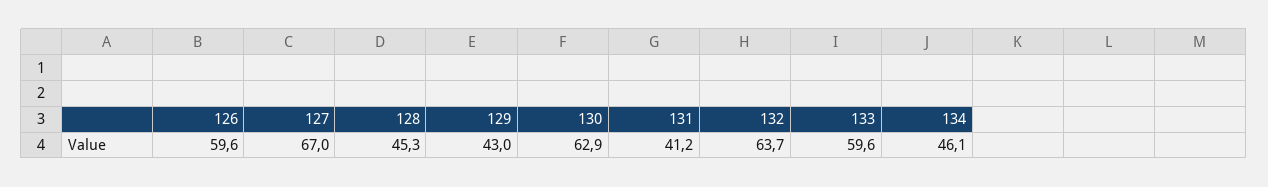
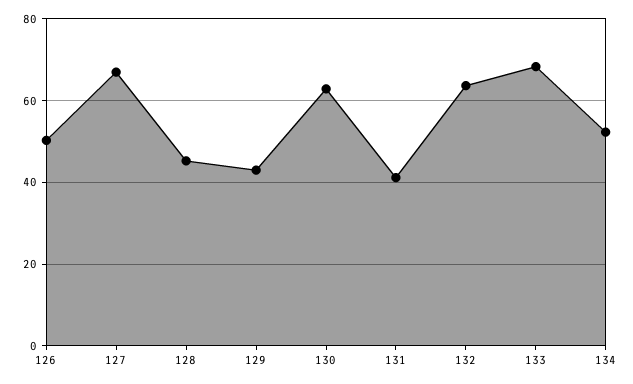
126: 59.6 -> 50
133: 59.6 -> 68
134: 46.1 -> 52

